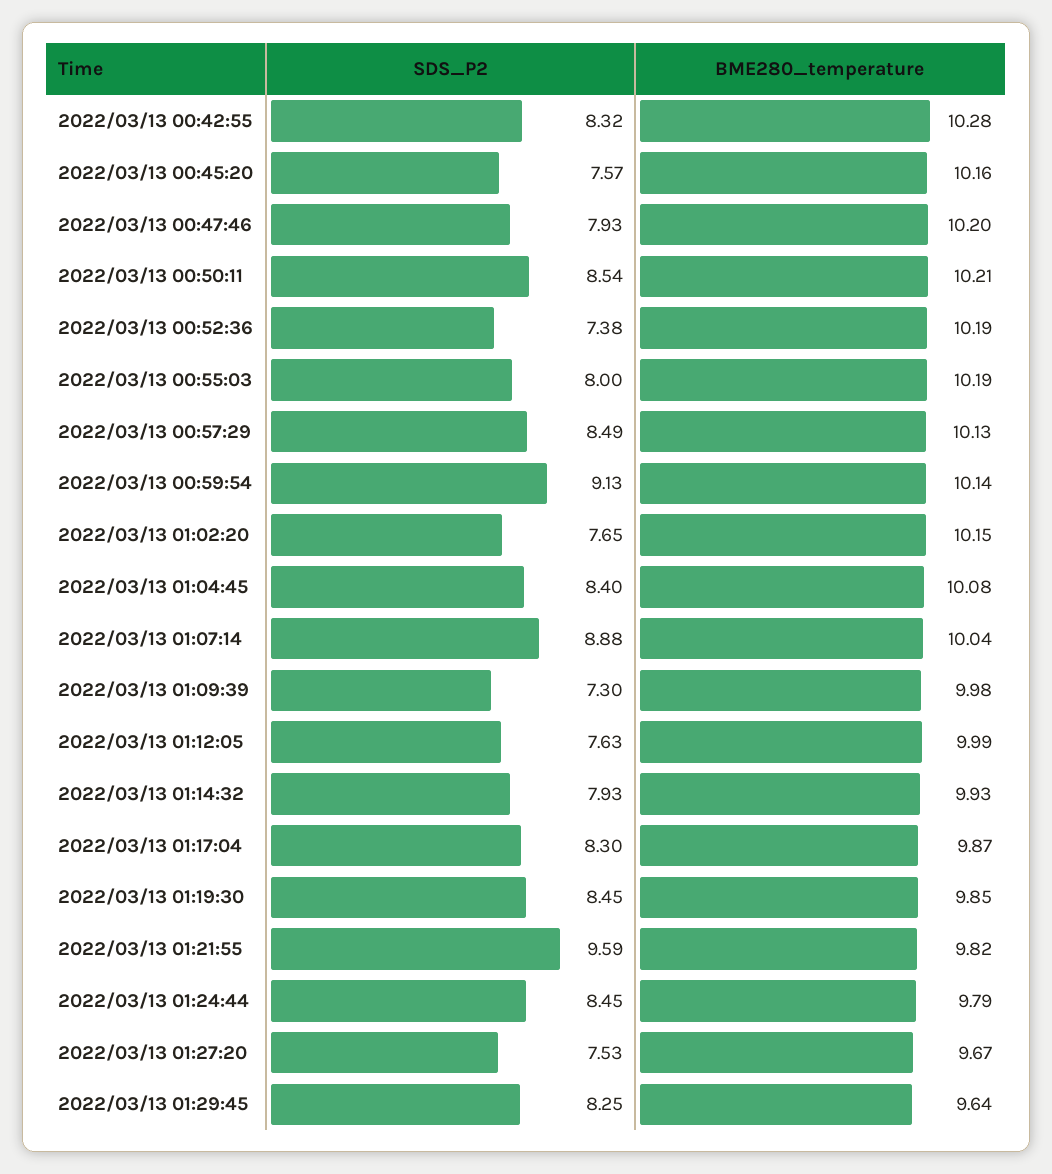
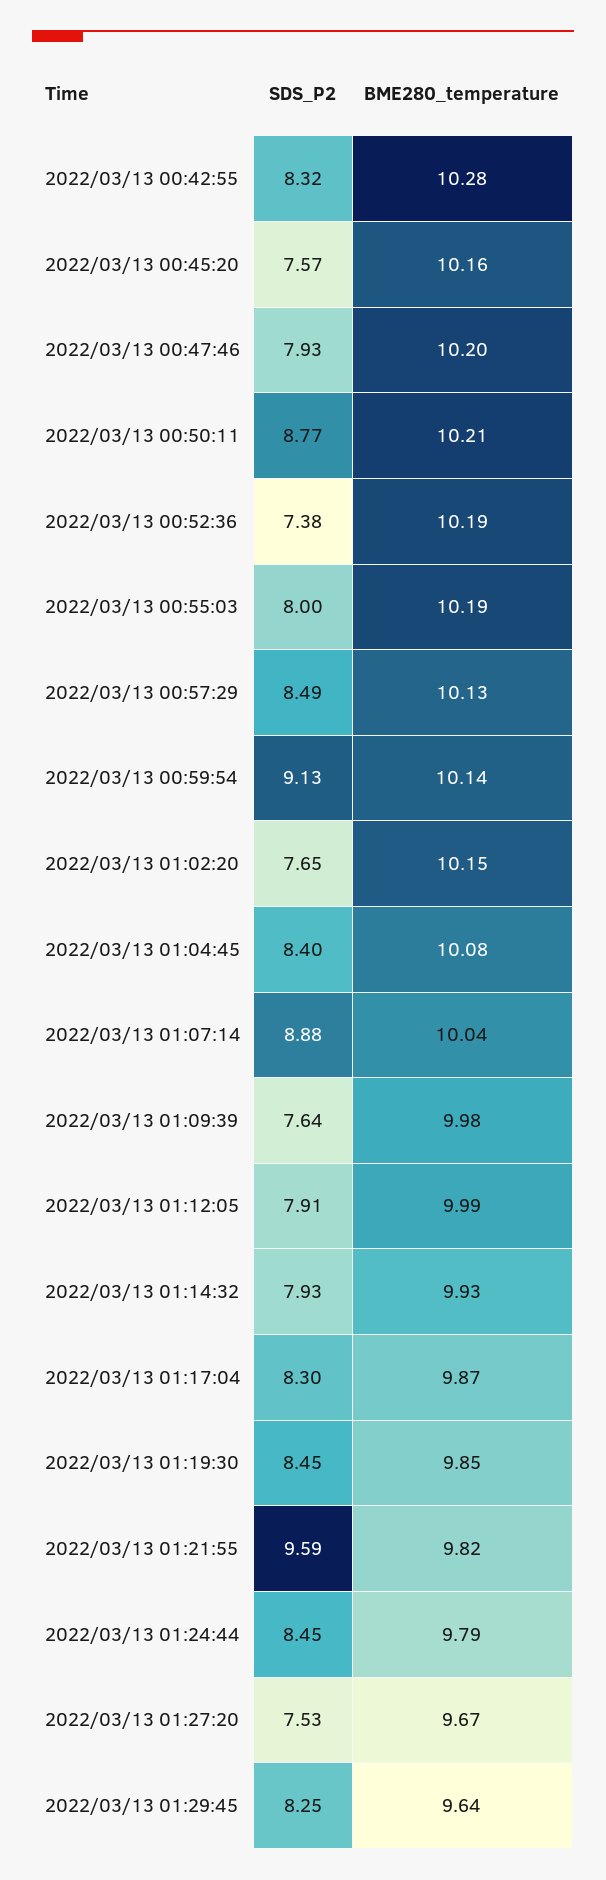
SDS_P2, 2022/03/13 00:50:11: 8.54 -> 8.77
SDS_P2, 2022/03/13 01:09:39: 7.3 -> 7.64
SDS_P2, 2022/03/13 01:12:05: 7.63 -> 7.91

